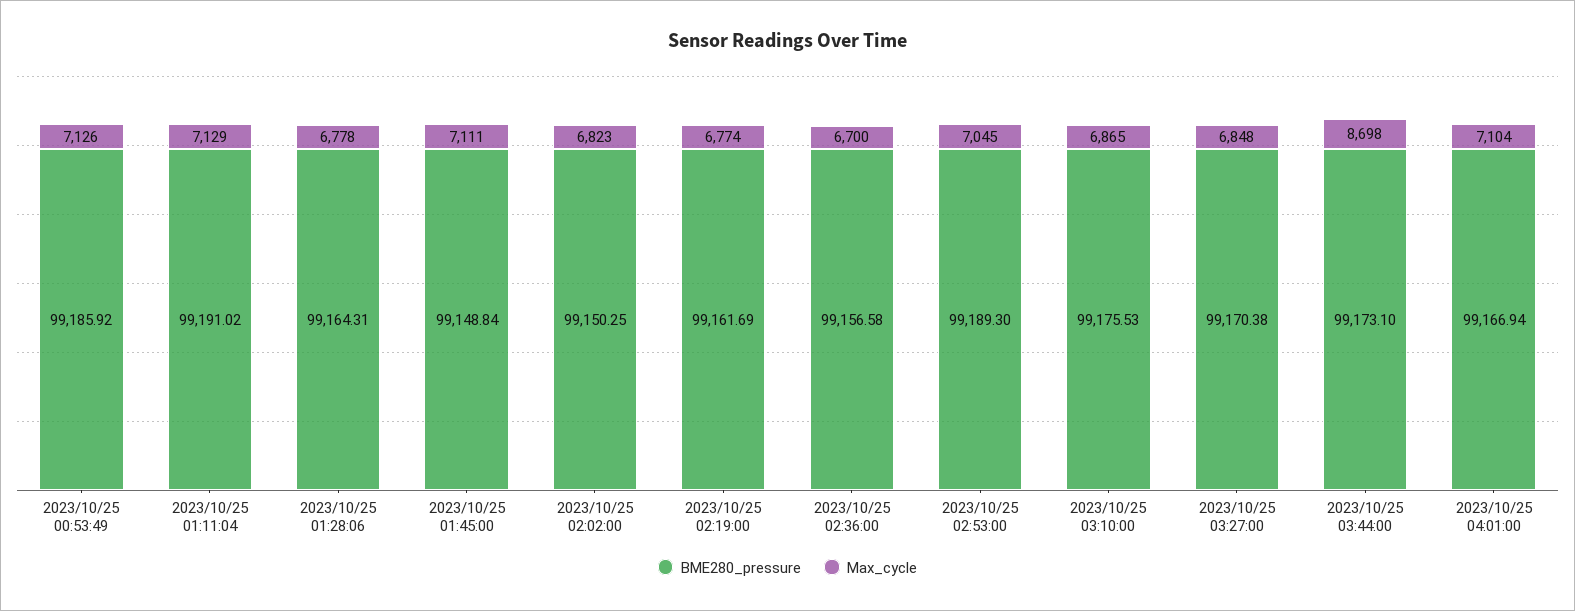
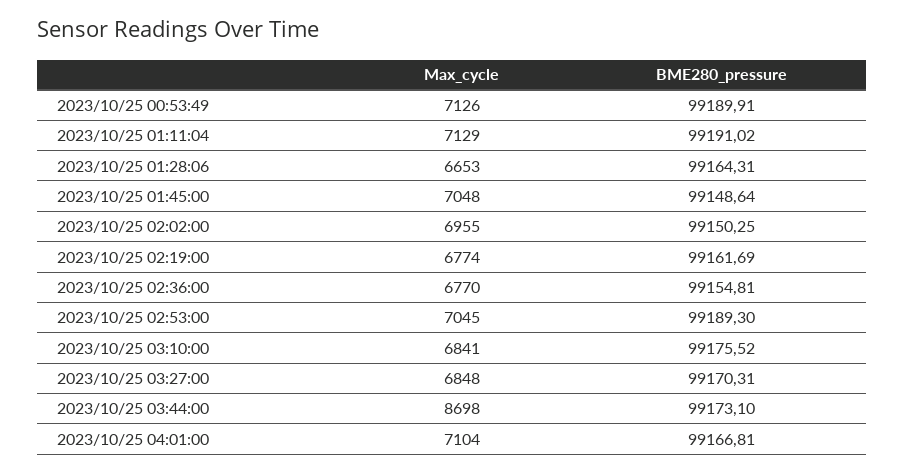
BME280_pressure, 2023/10/25 00:53:49: 99185.92 -> 99189.91
Max_cycle, 2023/10/25 01:28:06: 6778 -> 6653
BME280_pressure, 2023/10/25 01:45:00: 99148.84 -> 99148.64
Max_cycle, 2023/10/25 01:45:00: 7111 -> 7048
Max_cycle, 2023/10/25 02:02:00: 6823 -> 6955
BME280_pressure, 2023/10/25 02:36:00: 99156.58 -> 99154.81
Max_cycle, 2023/10/25 02:36:00: 6700 -> 6770
BME280_pressure, 2023/10/25 03:10:00: 99175.53 -> 99175.52
Max_cycle, 2023/10/25 03:10:00: 6865 -> 6841
BME280_pressure, 2023/10/25 03:27:00: 99170.38 -> 99170.31
BME280_pressure, 2023/10/25 04:01:00: 99166.94 -> 99166.81

